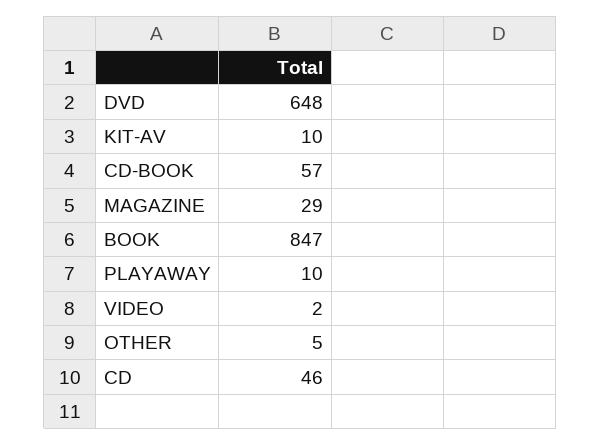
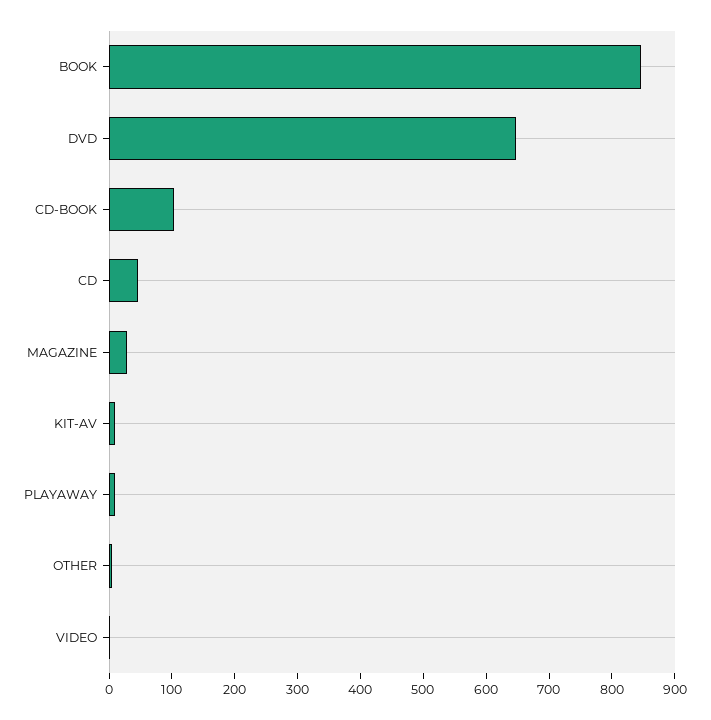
CD-BOOK: 57 -> 100

